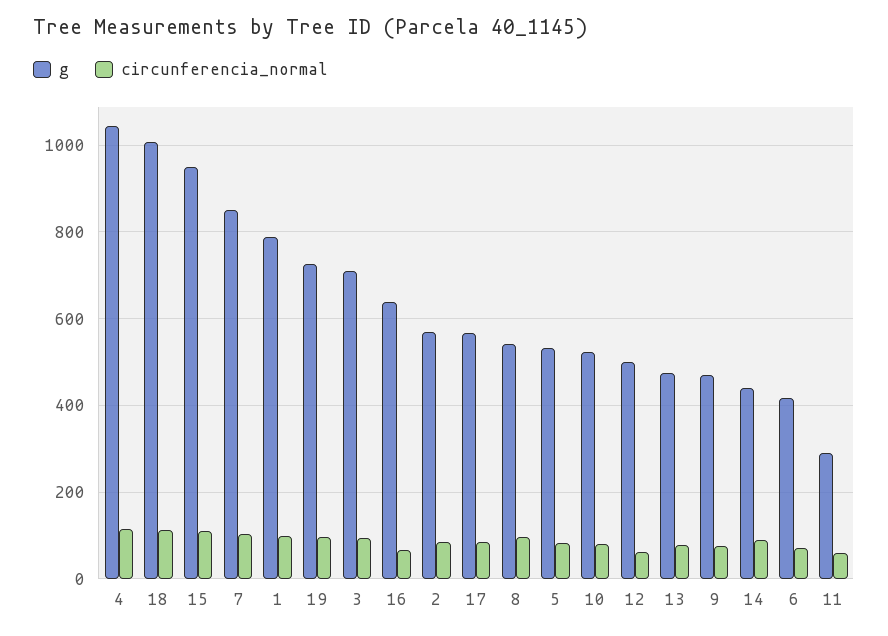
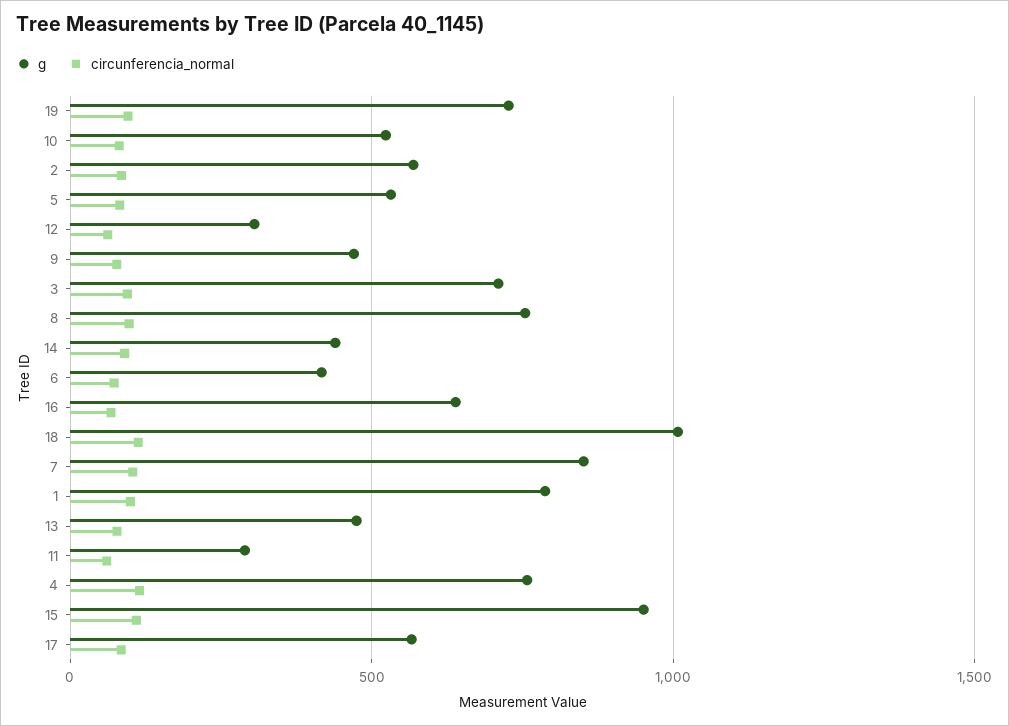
g, 4: 1040 -> 750
g, 8: 540 -> 750
g, 12: 500 -> 300

